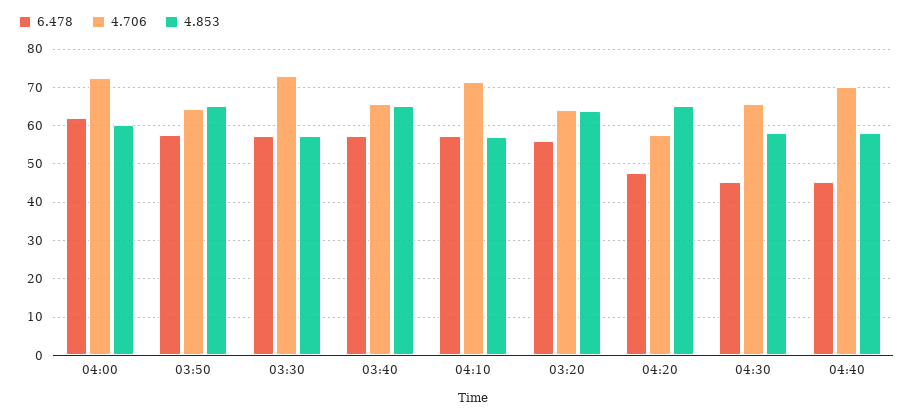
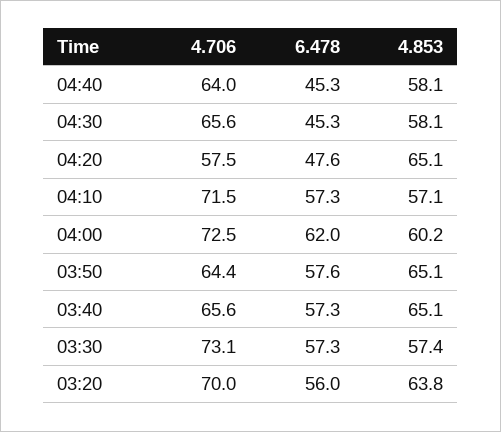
4.706, 03:20: 64 -> 70
4.706, 04:40: 70 -> 64

